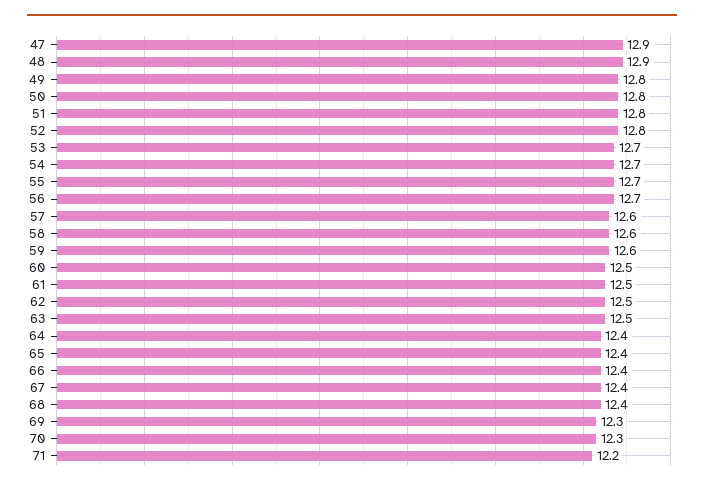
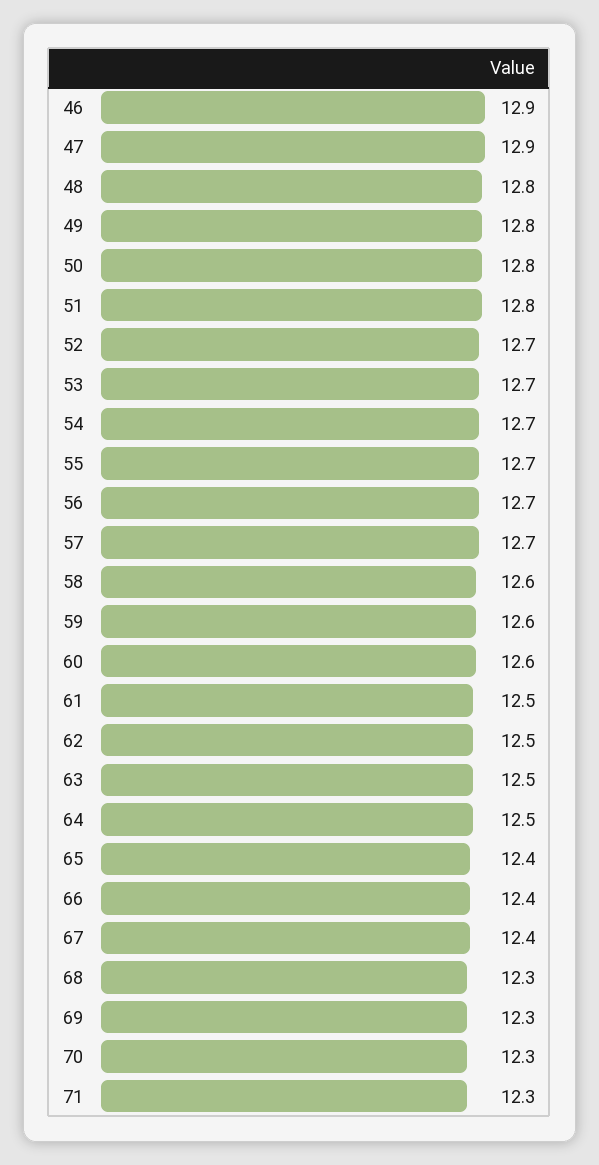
48: 12.9 -> 12.8
52: 12.8 -> 12.7
57: 12.6 -> 12.7
60: 12.5 -> 12.6
64: 12.4 -> 12.5
68: 12.4 -> 12.3
71: 12.2 -> 12.3
46: none -> 12.9

